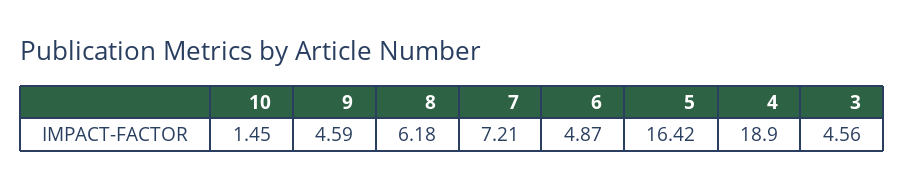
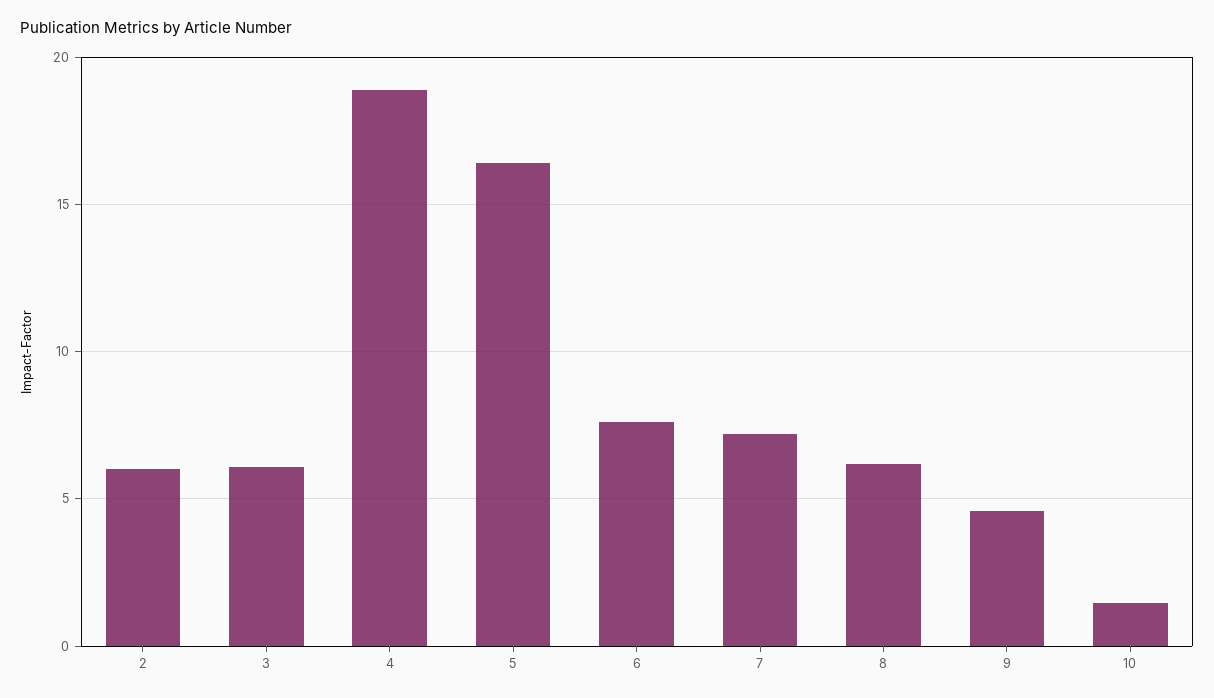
6: 4.87 -> 7.5
3: 4.56 -> 6
2: none -> 6

